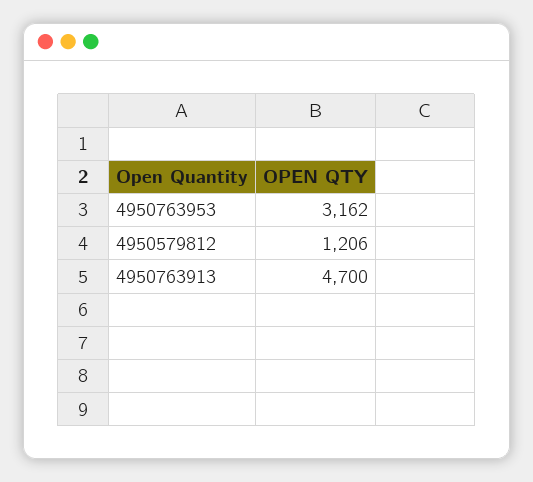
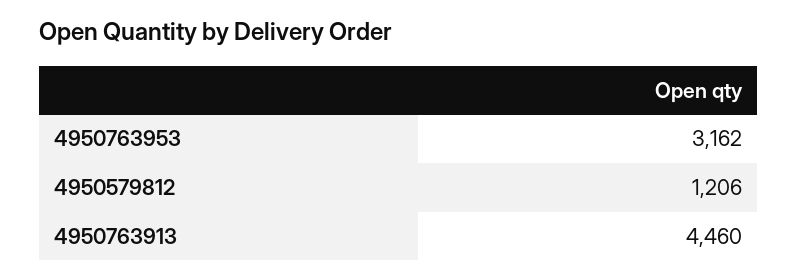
4950763913: 4700 -> 4460

